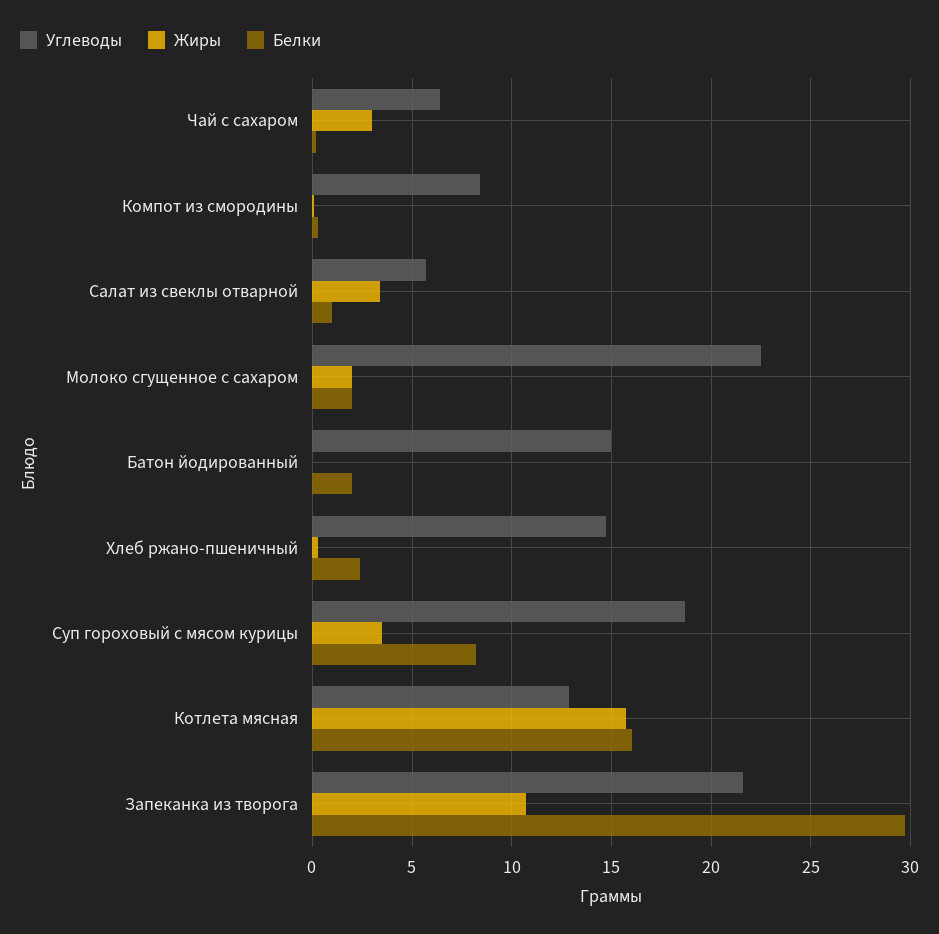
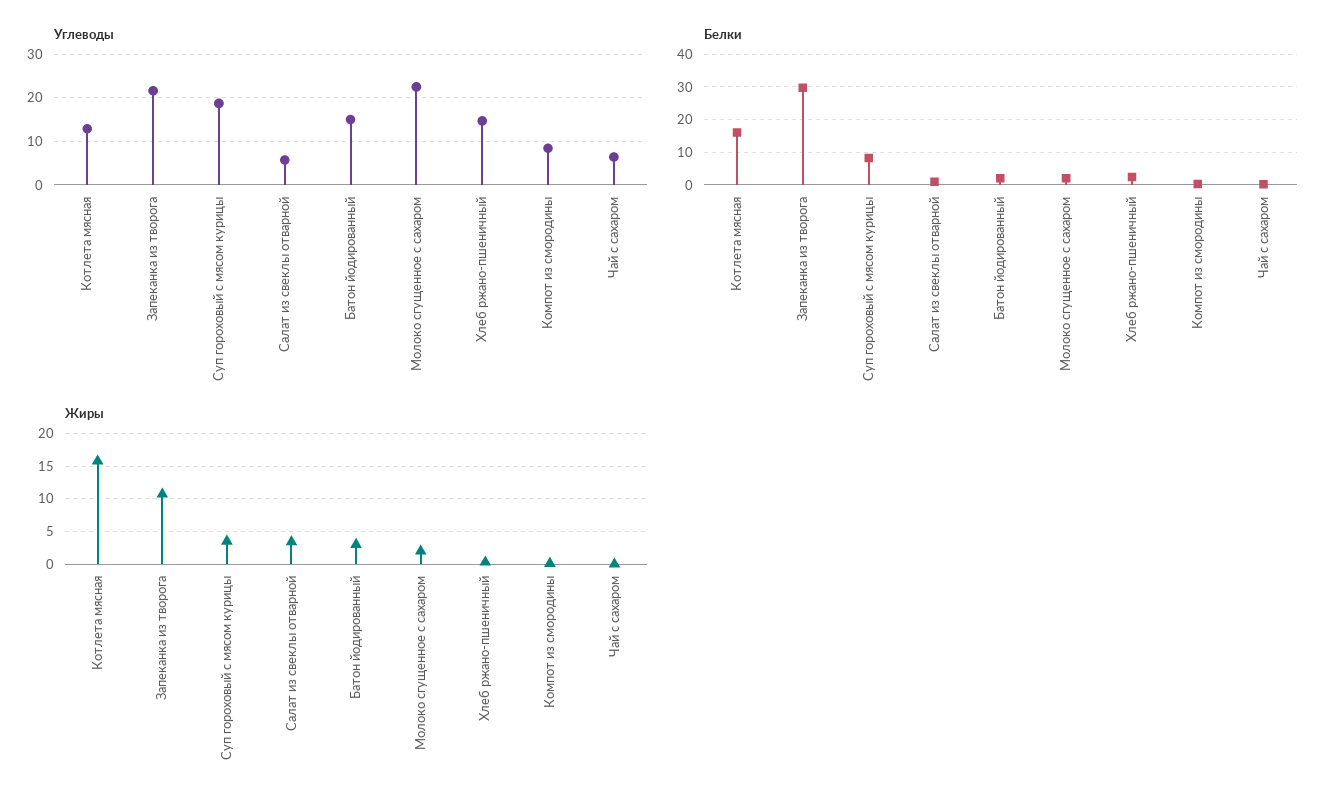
Жиры, Чай с сахаром: 3 -> 0
Жиры, Батон йодированный: 0 -> 3

